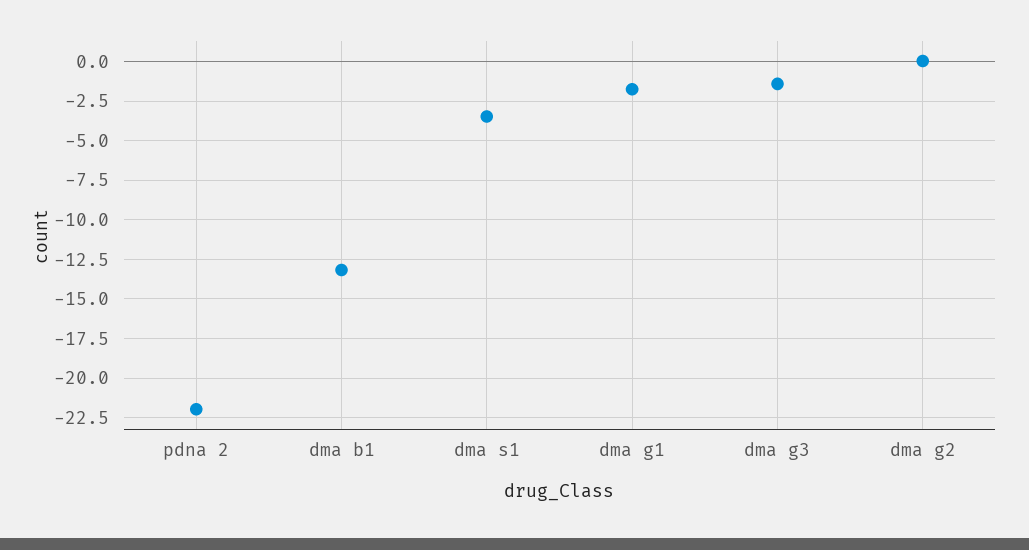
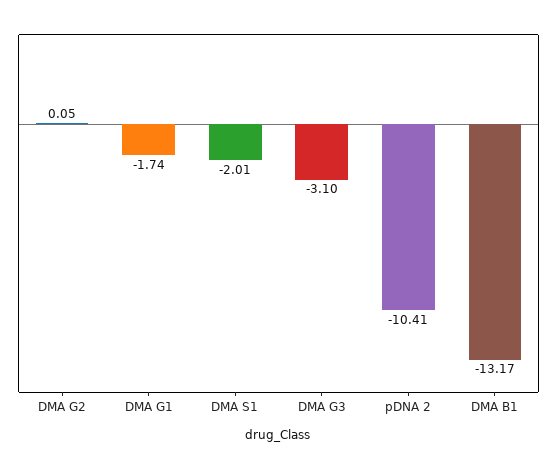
pdna 2: -22 -> -10.41
dma s1: -3.5 -> -2.01
dma g3: -1.5 -> -3.1

